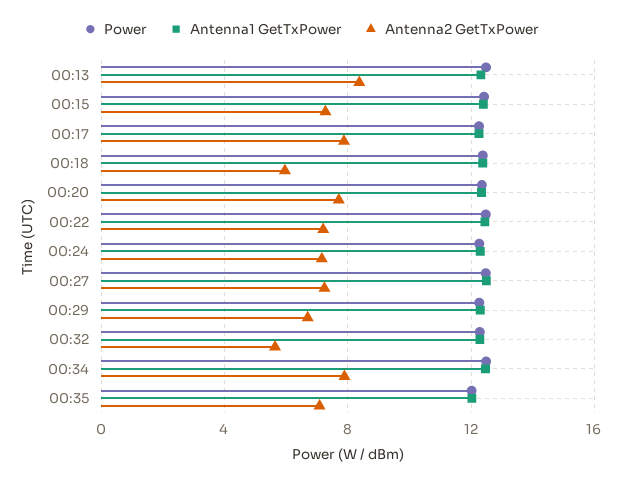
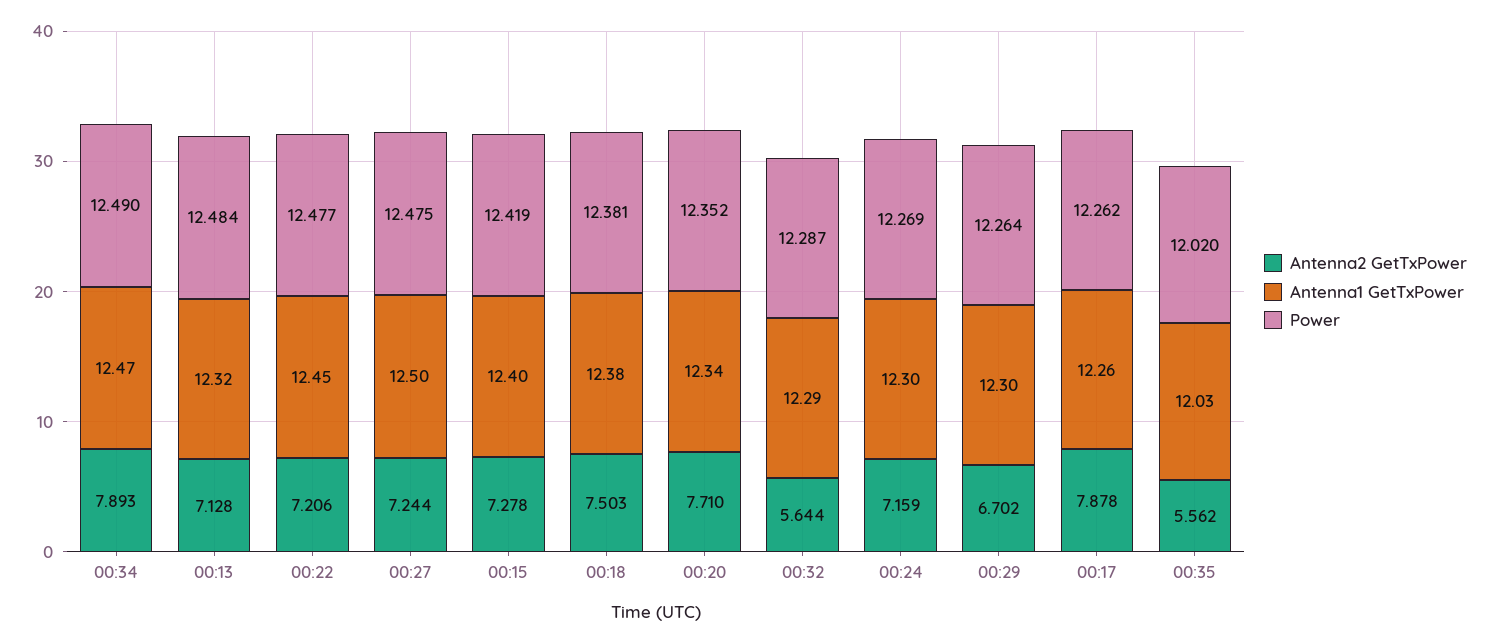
Antenna2 GetTxPower, 00:13: 8.5 -> 7.128
Antenna2 GetTxPower, 00:18: 6 -> 7.503
Antenna2 GetTxPower, 00:35: 7 -> 5.562

